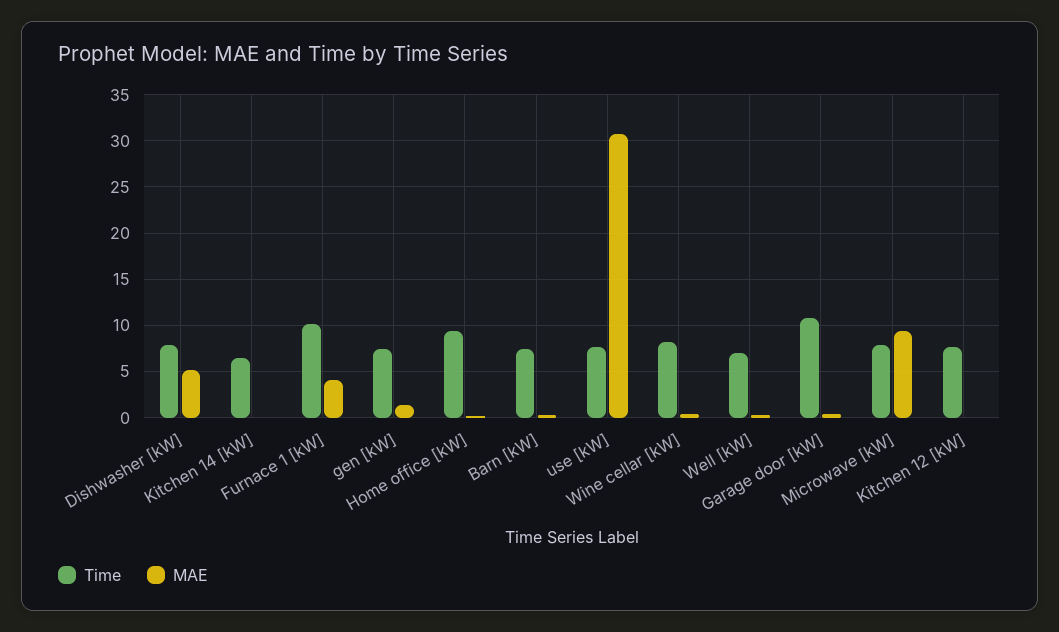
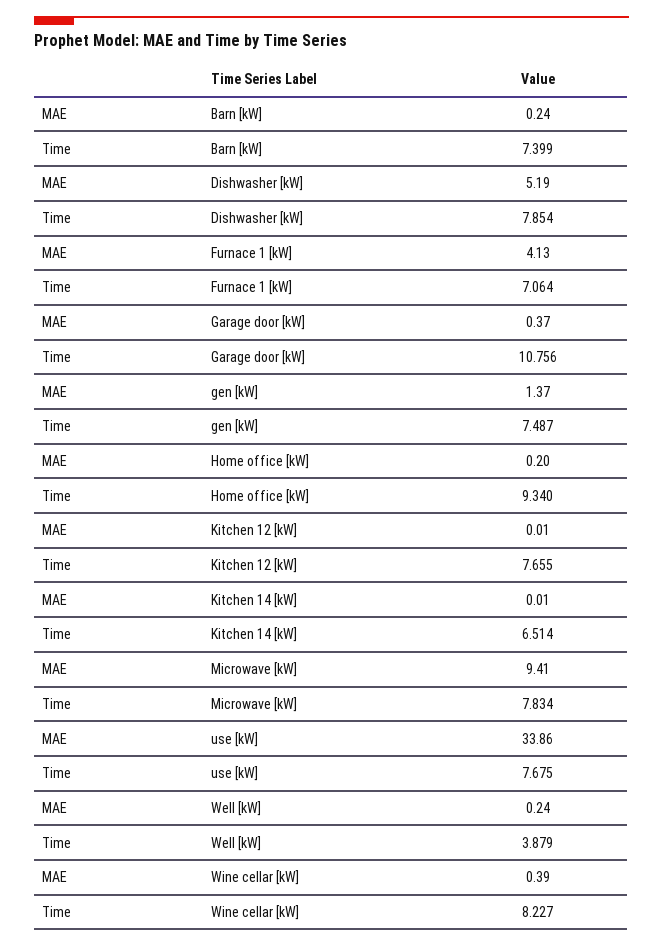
Time, Furnace 1 [kW]: 10 -> 7.064
MAE, use [kW]: 31 -> 33.86
Time, Well [kW]: 7 -> 3.879

